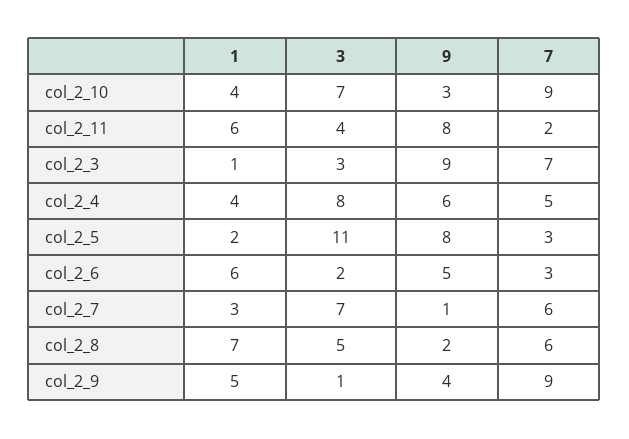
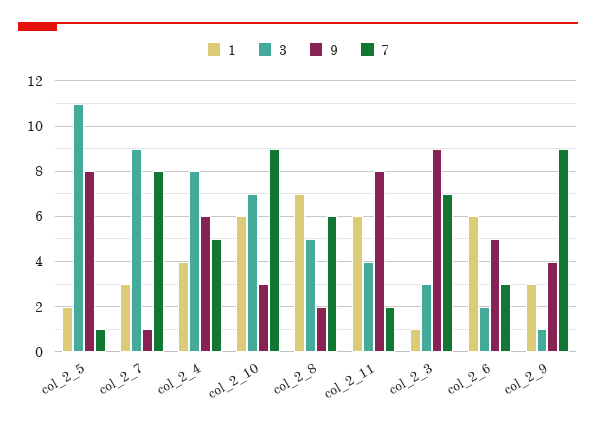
1, col_2_10: 4 -> 6
7, col_2_5: 3 -> 1
3, col_2_7: 7 -> 9
7, col_2_7: 6 -> 8
1, col_2_9: 5 -> 3

